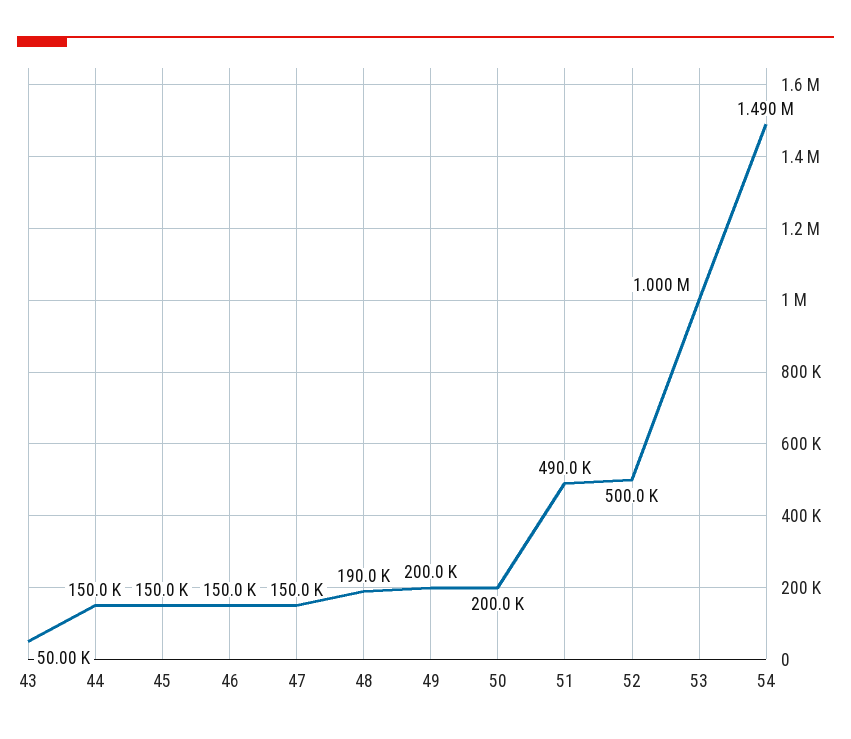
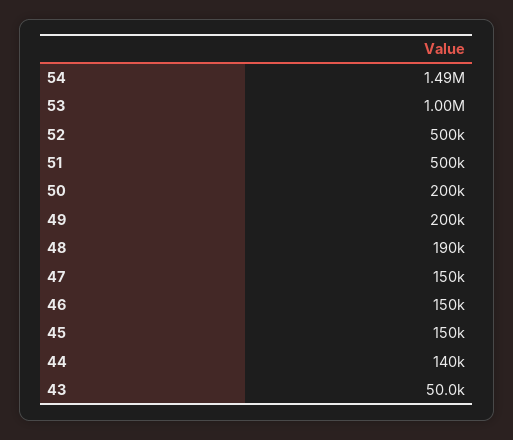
44: 150000 -> 140000
51: 490000 -> 500000

